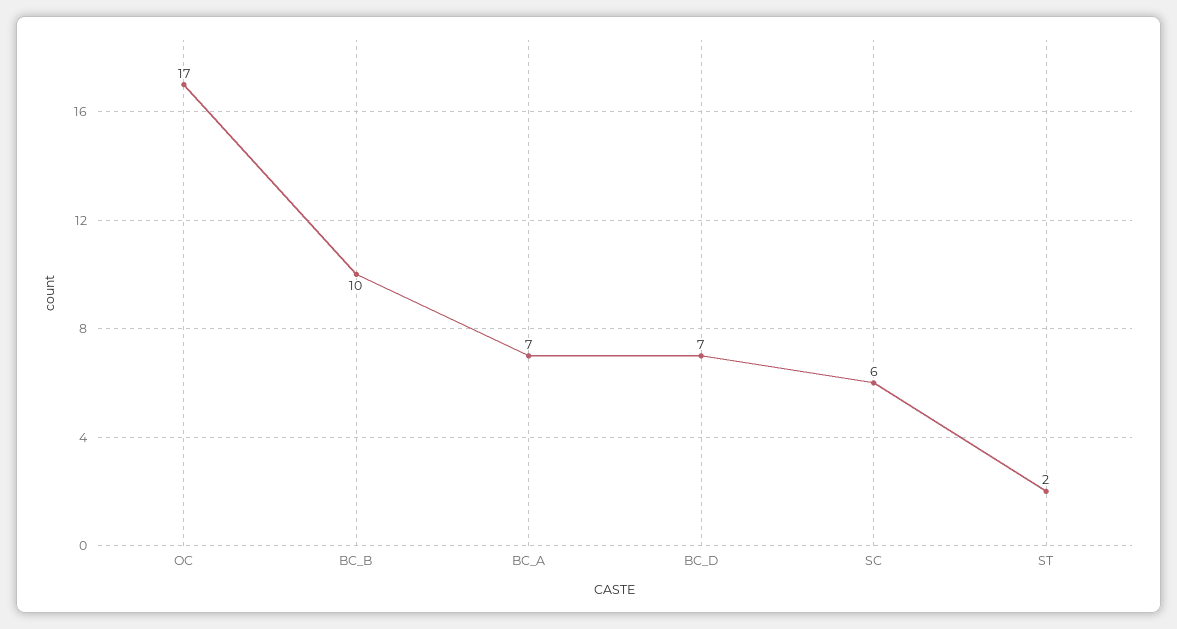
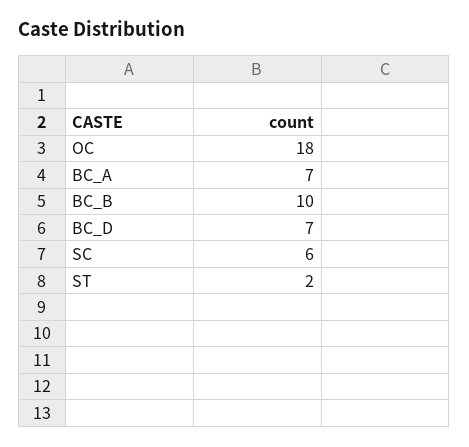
OC: 17 -> 18

